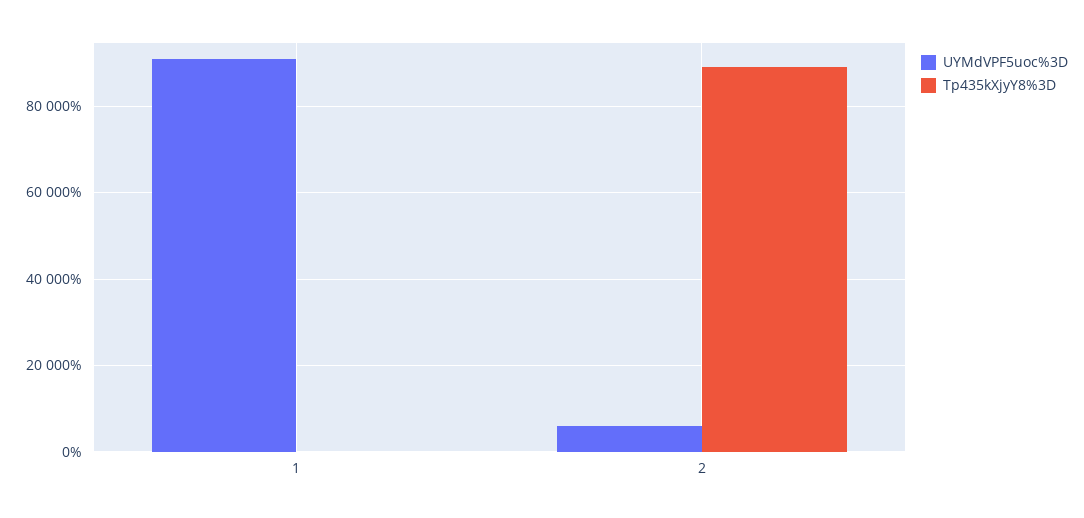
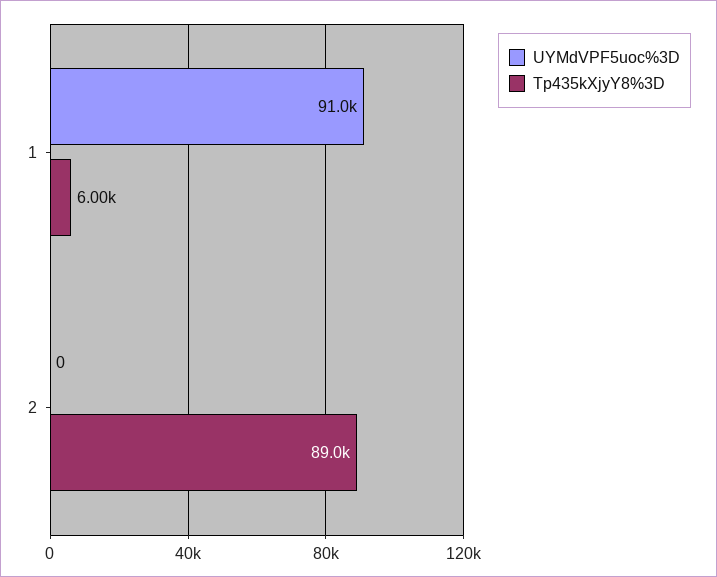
Tp435kXjyY8%3D, 1: 0 -> 6000
UYMdVPF5uoc%3D, 2: 6000 -> 0

